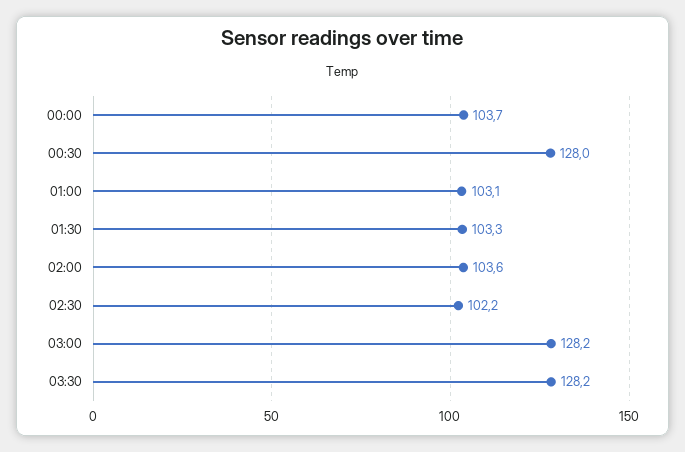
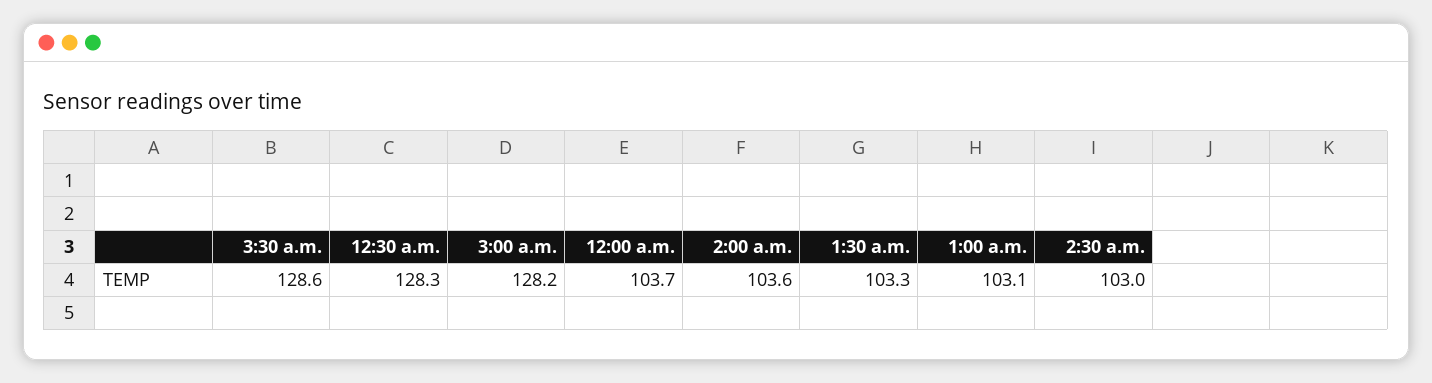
00:30: 128 -> 128.3
02:30: 102.2 -> 103
03:30: 128.2 -> 128.6

